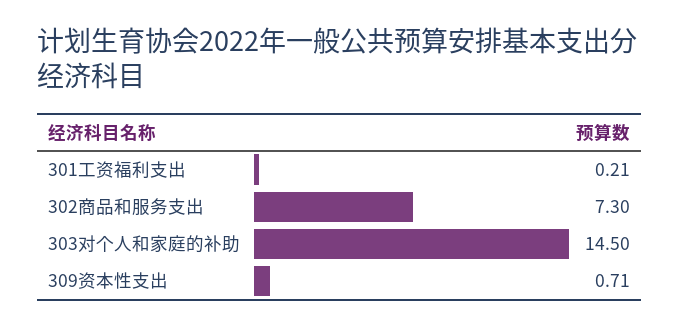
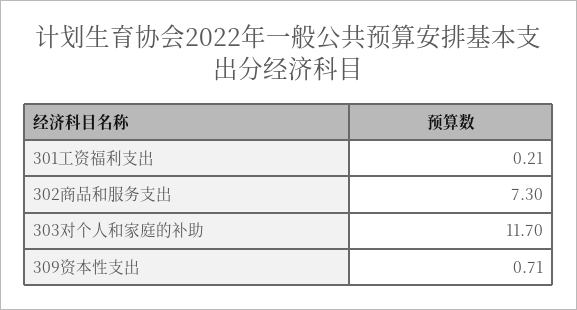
303对个人和家庭的补助: 14.5 -> 11.7

